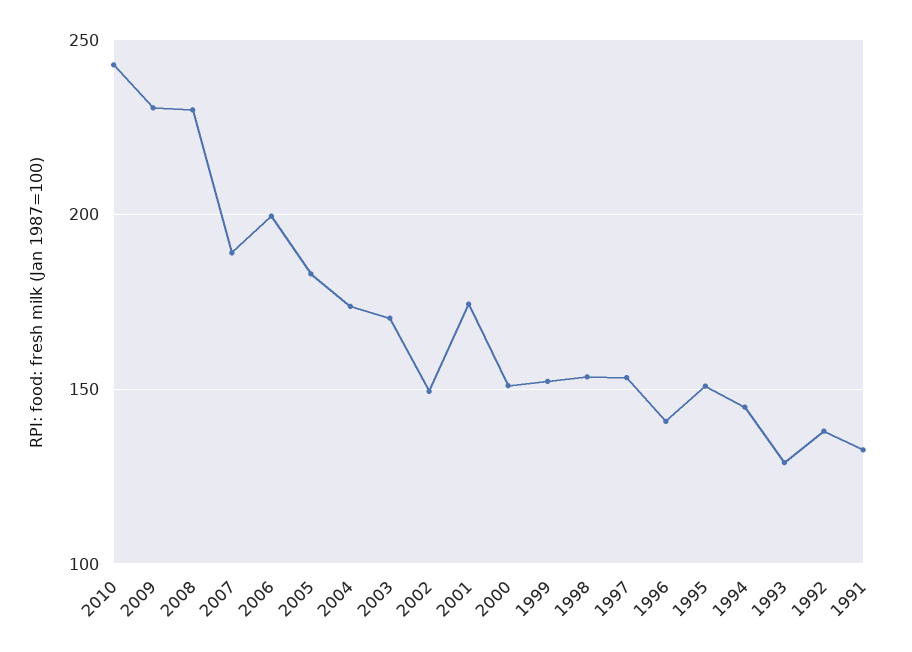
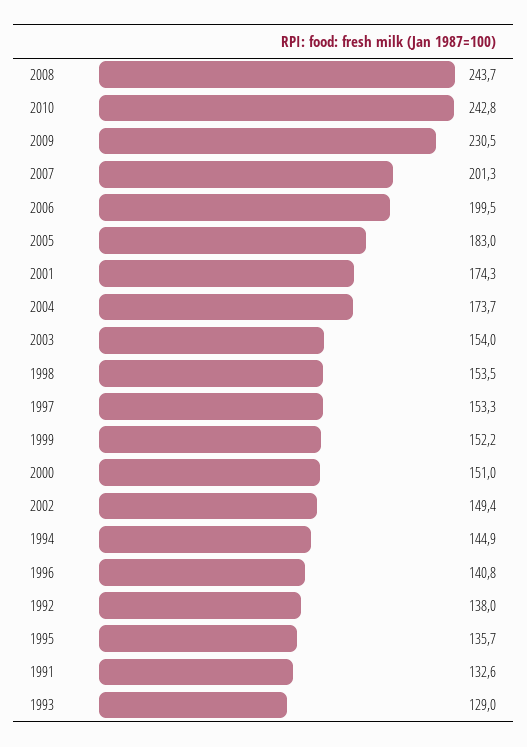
2008: 230 -> 243.7
2007: 190 -> 201.3
2003: 170 -> 154
1995: 150 -> 135.7

